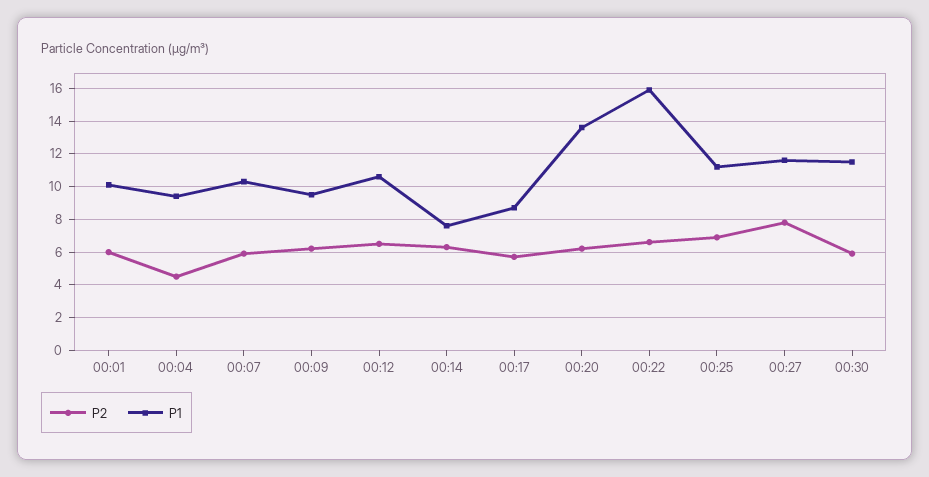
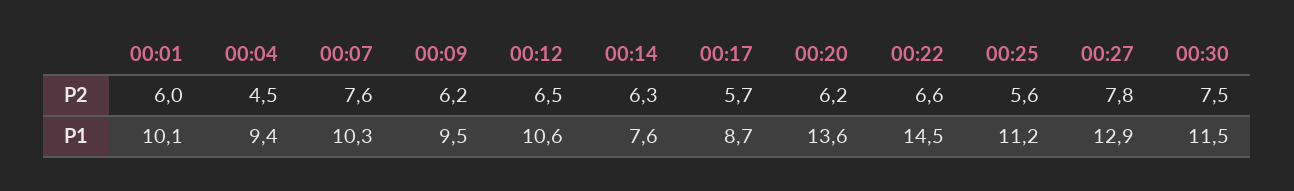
P2, 00:07: 6 -> 7.6
P1, 00:22: 16 -> 14.5
P2, 00:25: 7 -> 5.6
P1, 00:27: 11.5 -> 12.9
P2, 00:30: 6 -> 7.5

